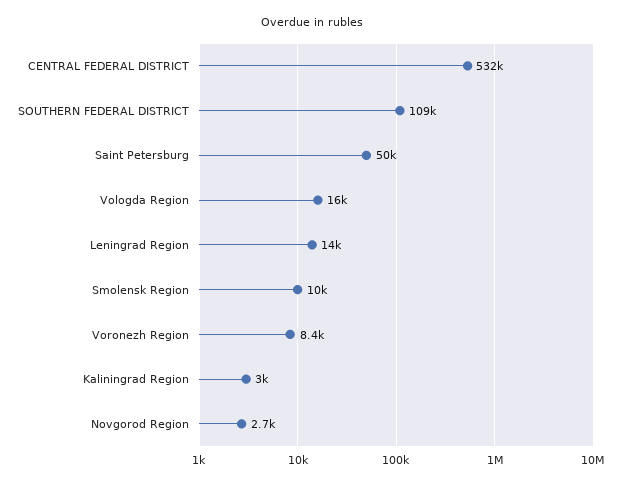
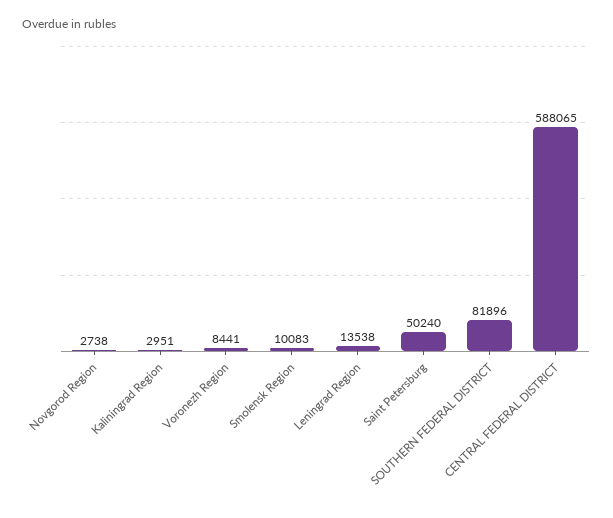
CENTRAL FEDERAL DISTRICT: 532000 -> 588065
SOUTHERN FEDERAL DISTRICT: 109000 -> 81896
Vologda Region: 16000 -> none

